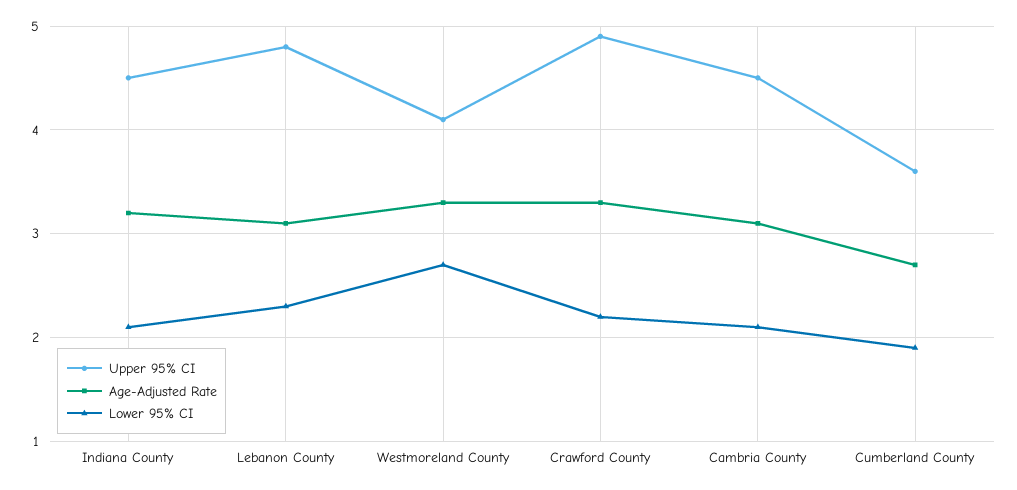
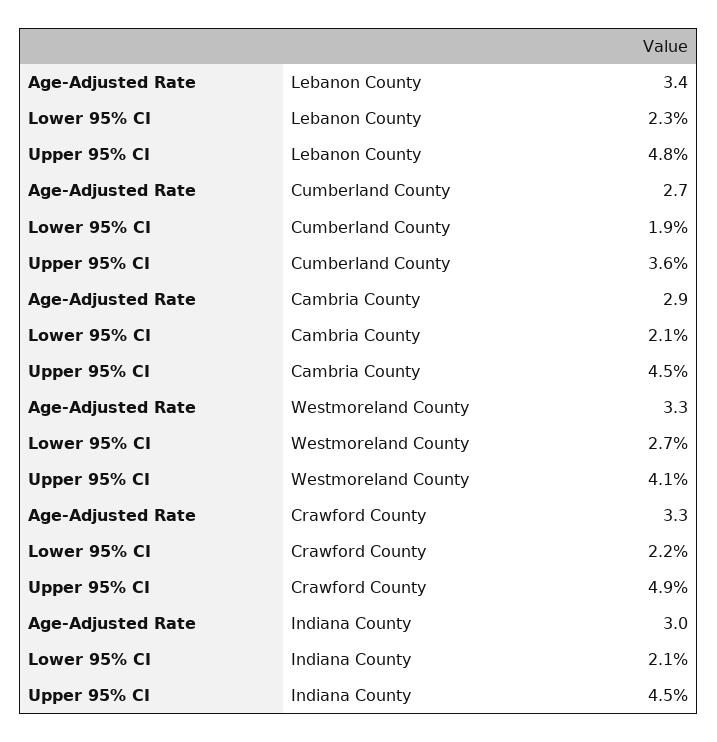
Age-Adjusted Rate, Indiana County: 3.2 -> 3
Age-Adjusted Rate, Lebanon County: 3.1 -> 3.4
Age-Adjusted Rate, Cambria County: 3.1 -> 2.9

